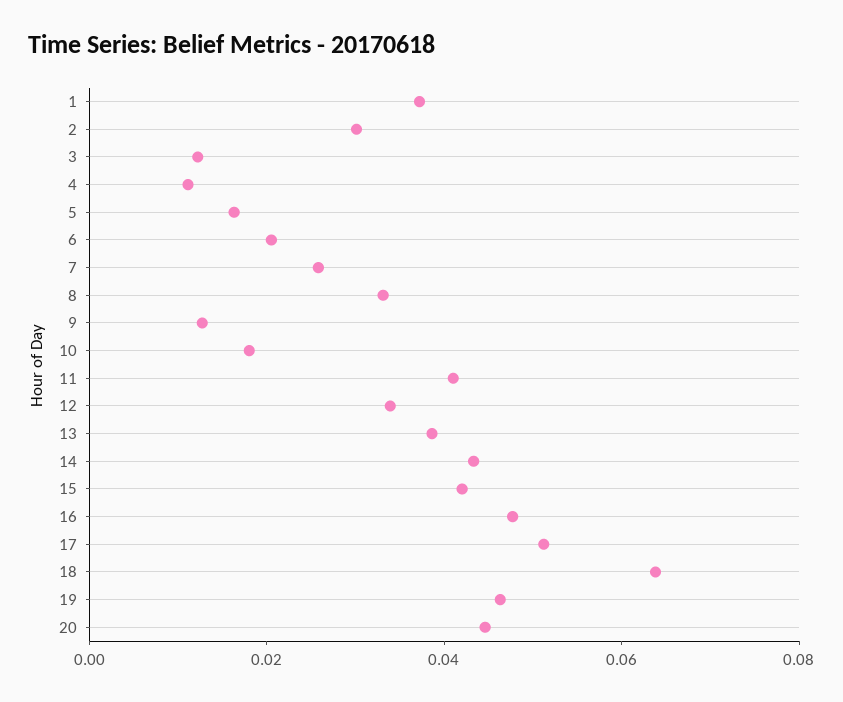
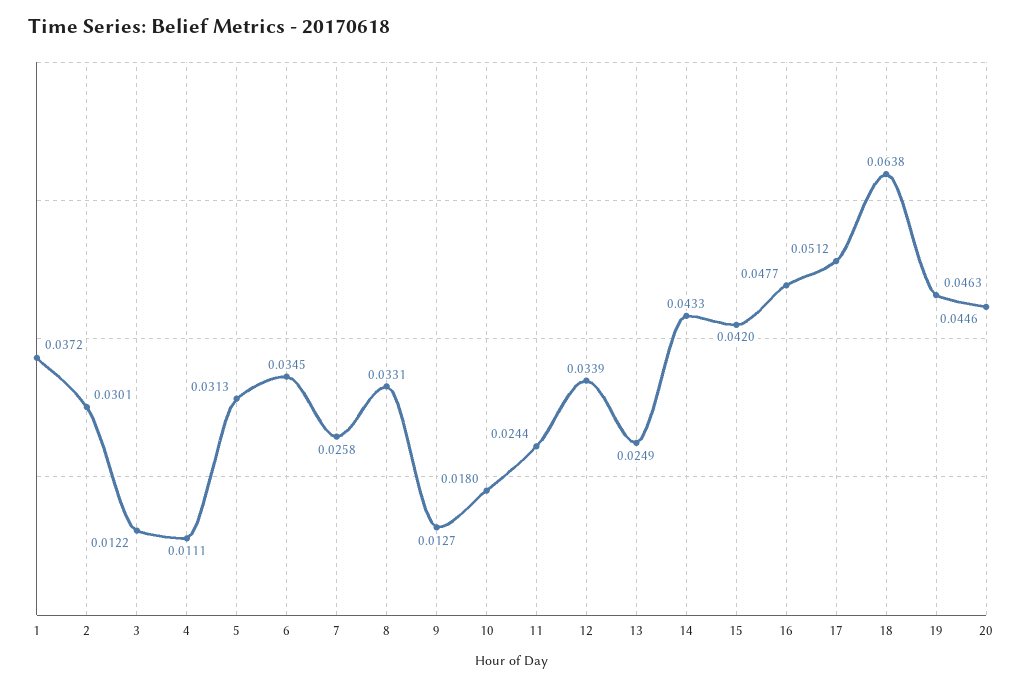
5: 0.015 -> 0.0313
6: 0.02 -> 0.0345
11: 0.04 -> 0.0244
13: 0.04 -> 0.0249

